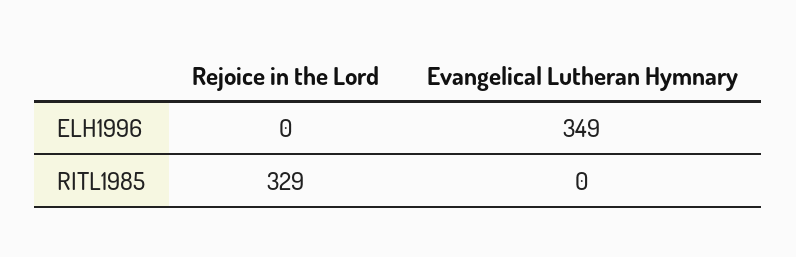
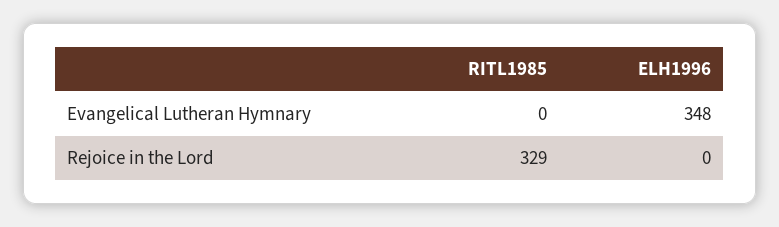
Evangelical Lutheran Hymnary, ELH1996: 349 -> 348

